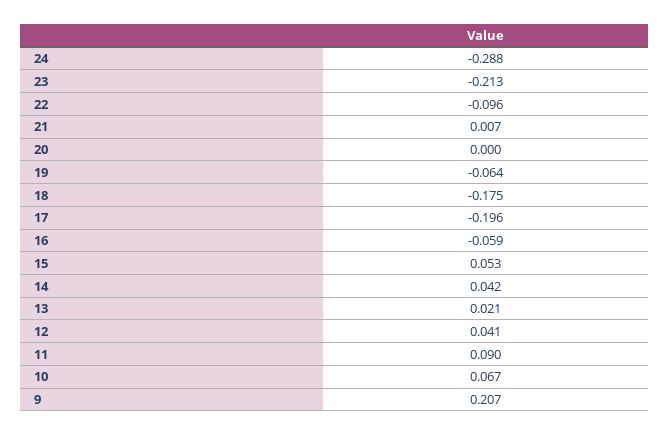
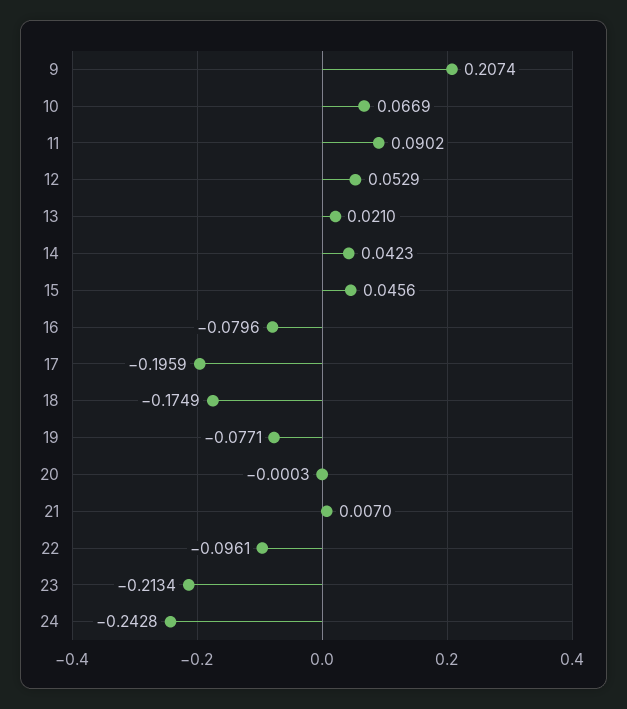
24: -0.288 -> -0.2428
19: -0.064 -> -0.0771
16: -0.059 -> -0.0796
15: 0.053 -> 0.0456
12: 0.041 -> 0.0529

